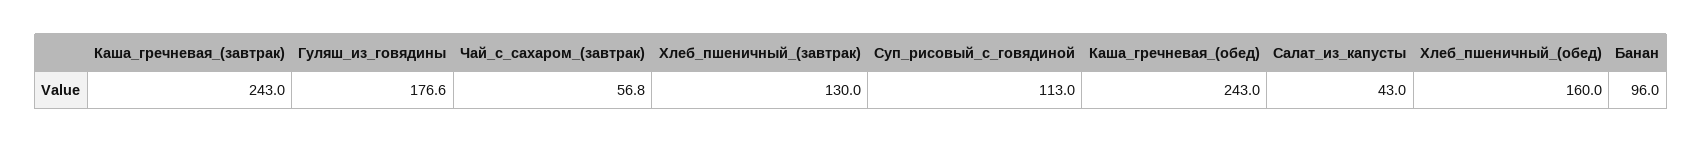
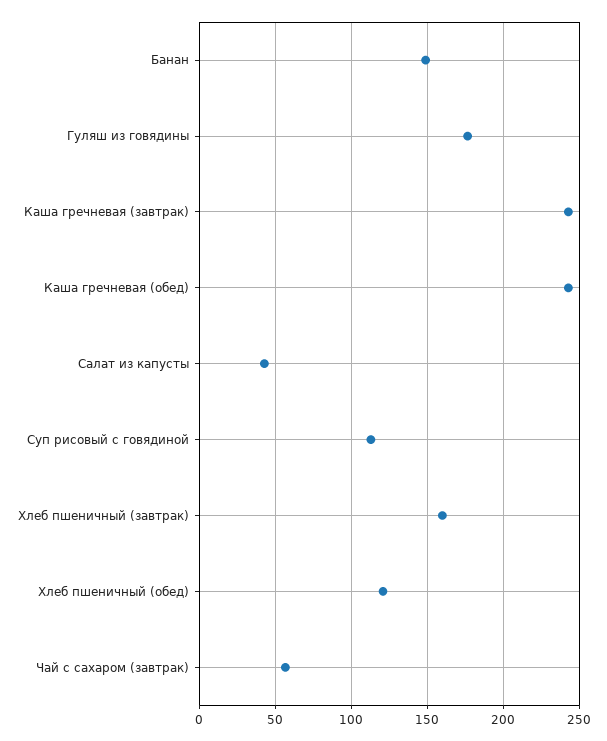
Хлеб_пшеничный_(завтрак): 130 -> 160
Хлеб_пшеничный_(обед): 160 -> 120
Банан: 96 -> 150

